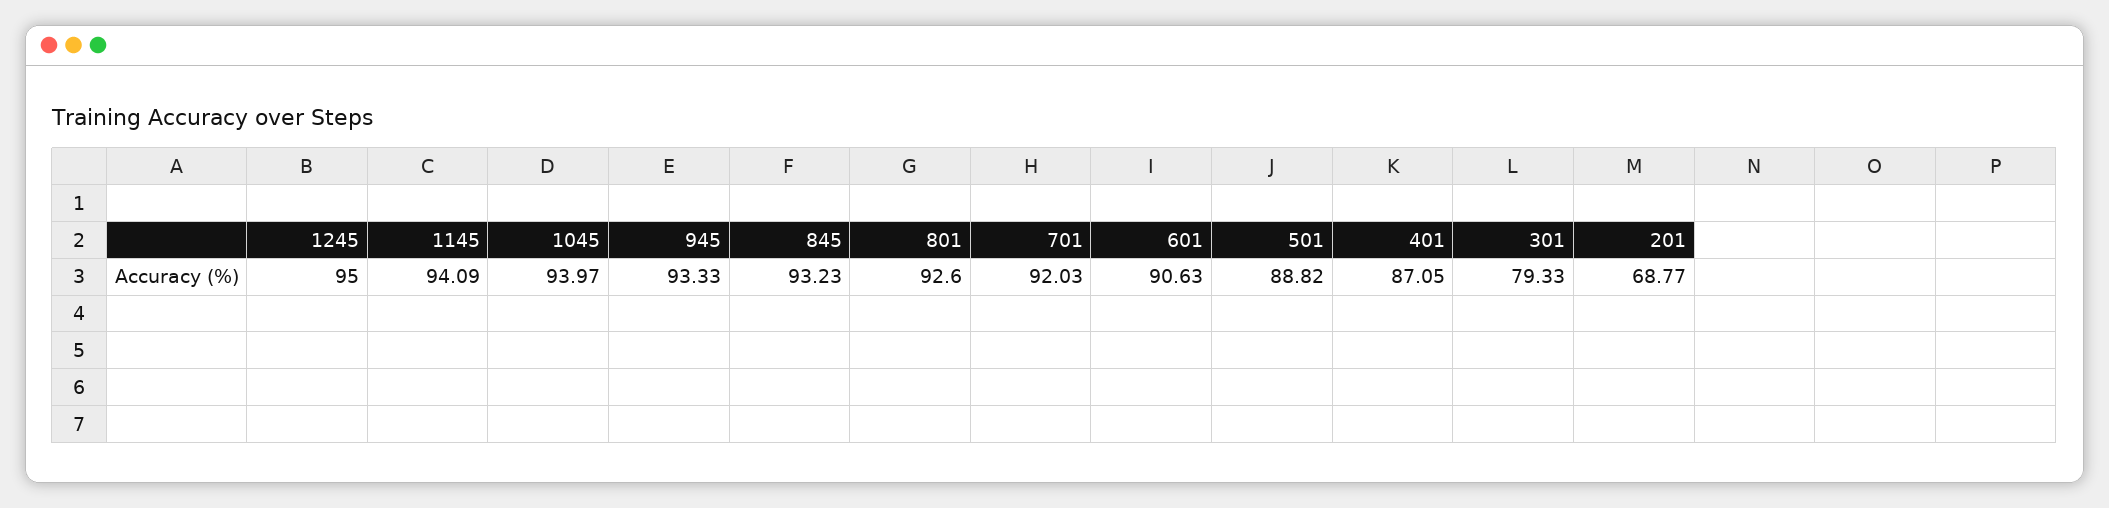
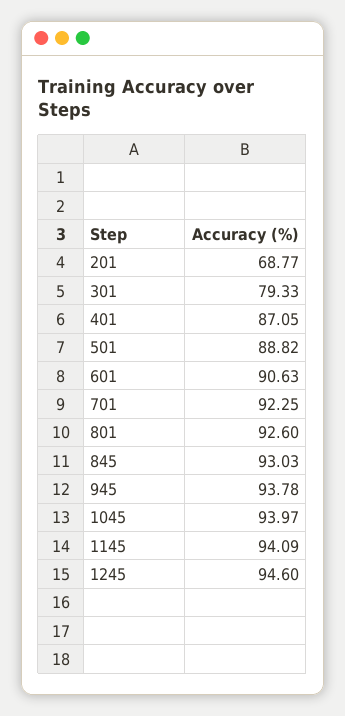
1245: 95 -> 94.6
945: 93.33 -> 93.78
845: 93.23 -> 93.03
701: 92.03 -> 92.25

